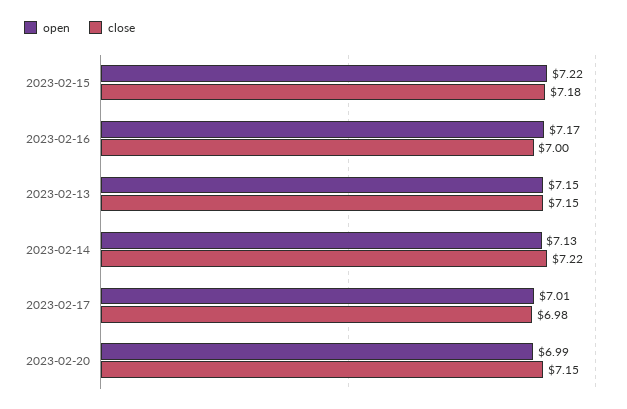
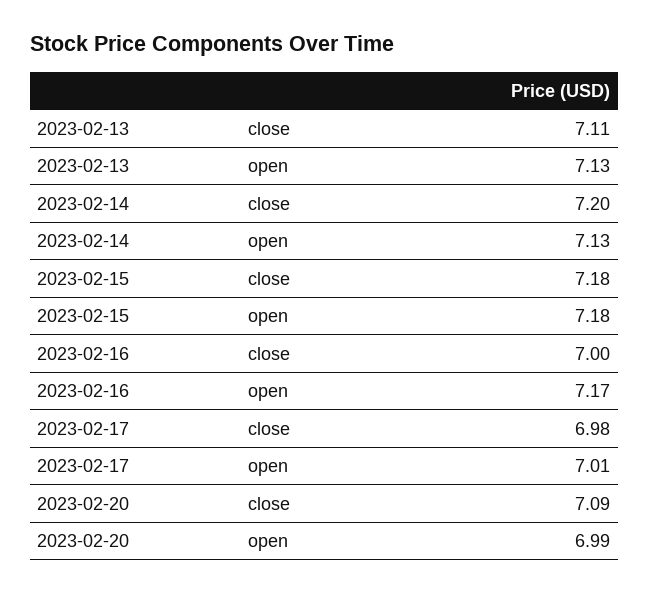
open, 2023-02-15: 7.22 -> 7.18
open, 2023-02-13: 7.15 -> 7.13
close, 2023-02-13: 7.15 -> 7.11
close, 2023-02-14: 7.22 -> 7.2
close, 2023-02-20: 7.15 -> 7.09

